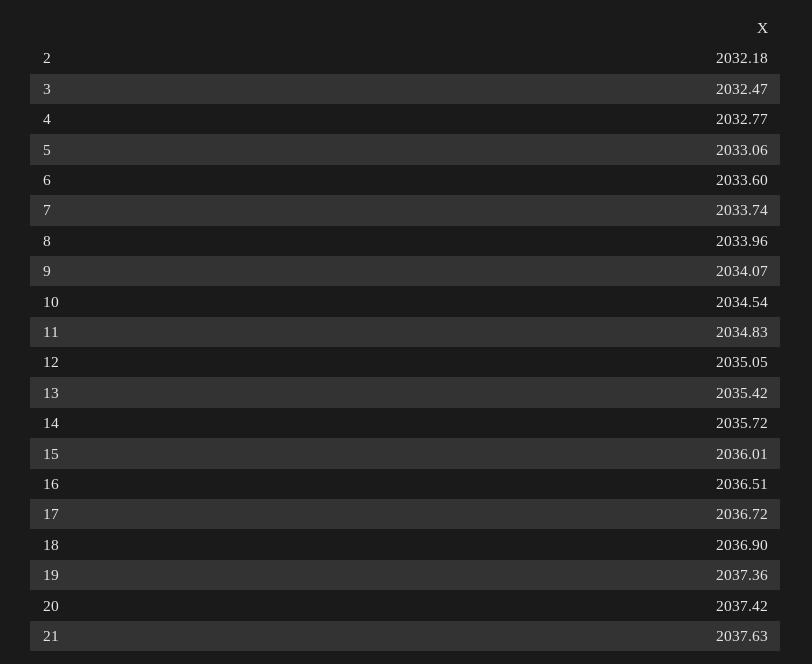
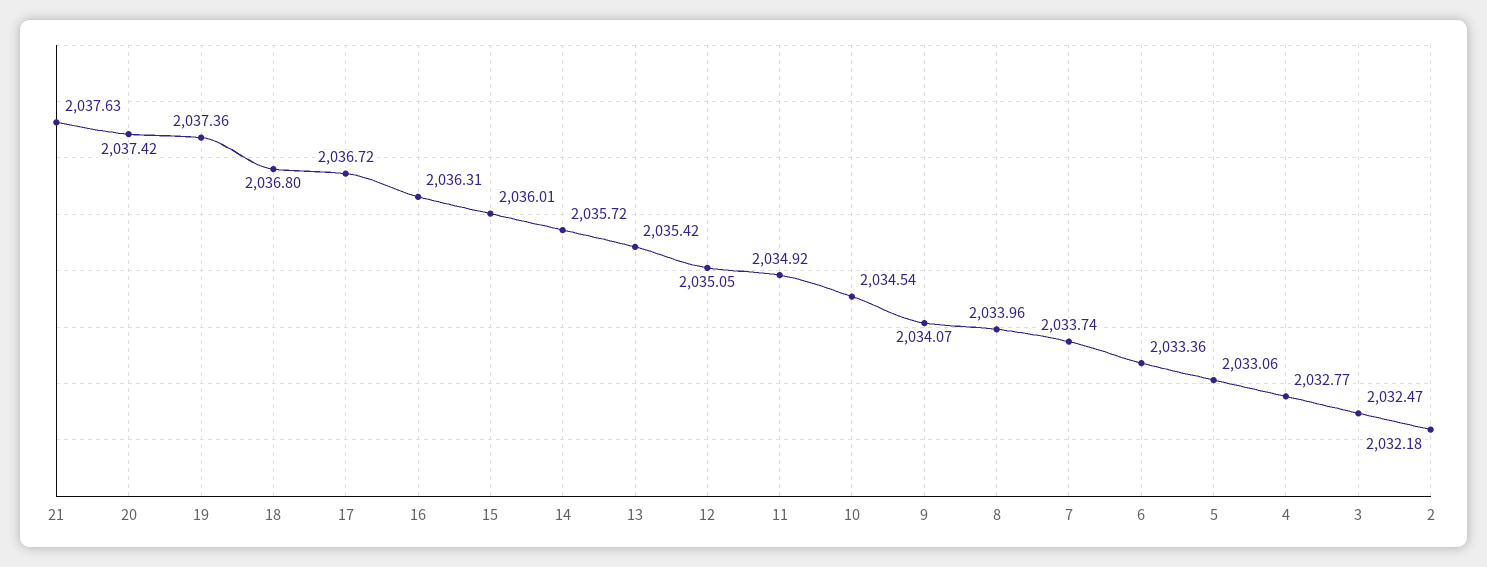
6: 2033.6 -> 2033.36
11: 2034.83 -> 2034.92
16: 2036.51 -> 2036.31
18: 2036.9 -> 2036.8

